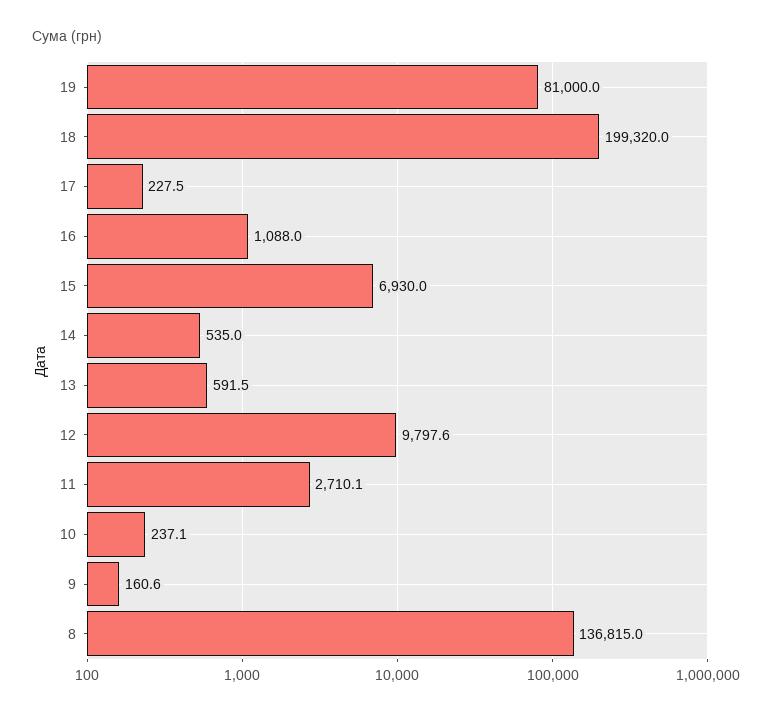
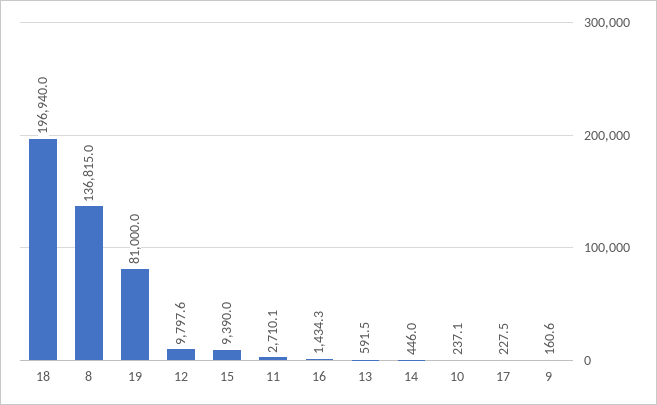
18: 199320 -> 196940
16: 1088 -> 1434.3
15: 6930 -> 9390
14: 535 -> 446

